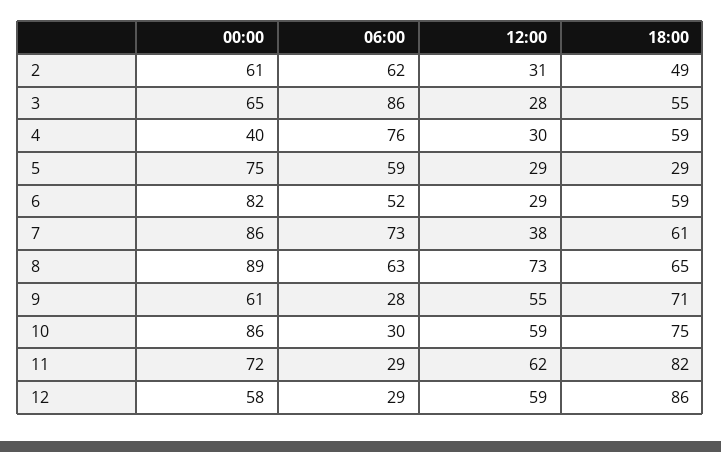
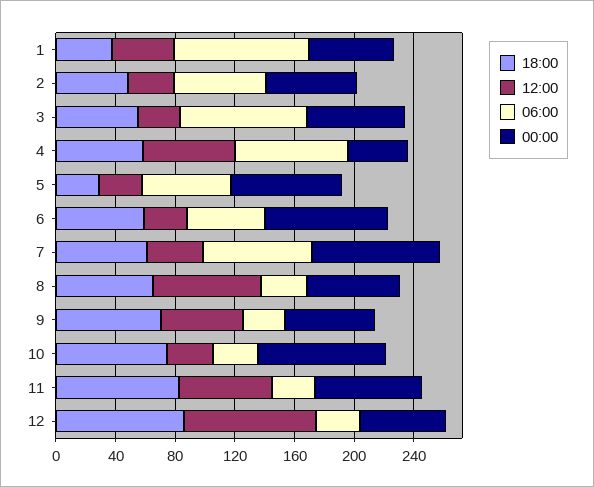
12:00, 4: 30 -> 60
00:00, 8: 89 -> 60
06:00, 8: 63 -> 30
12:00, 10: 59 -> 30
12:00, 12: 59 -> 90
18:00, 1: none -> 40
12:00, 1: none -> 40
06:00, 1: none -> 90
00:00, 1: none -> 60

